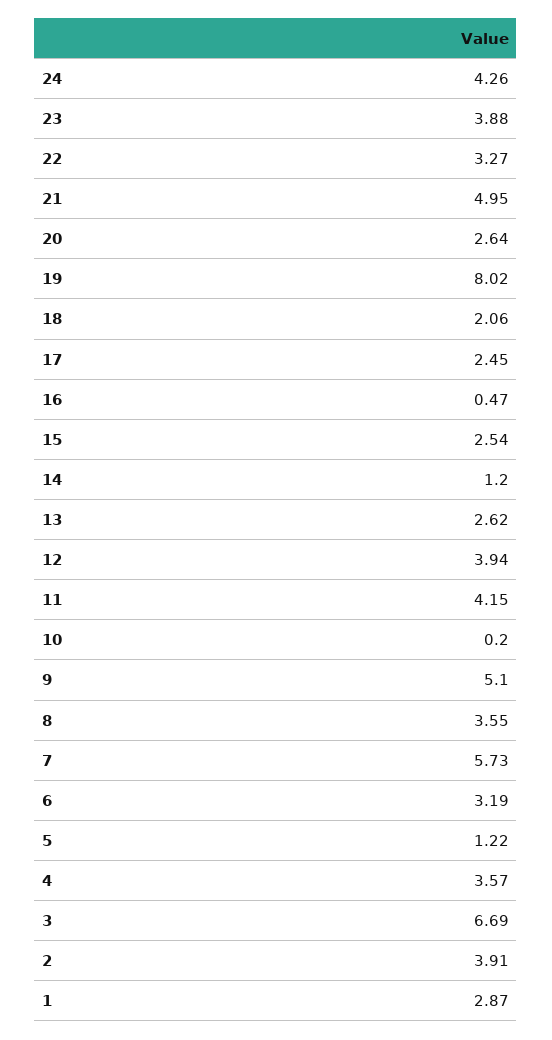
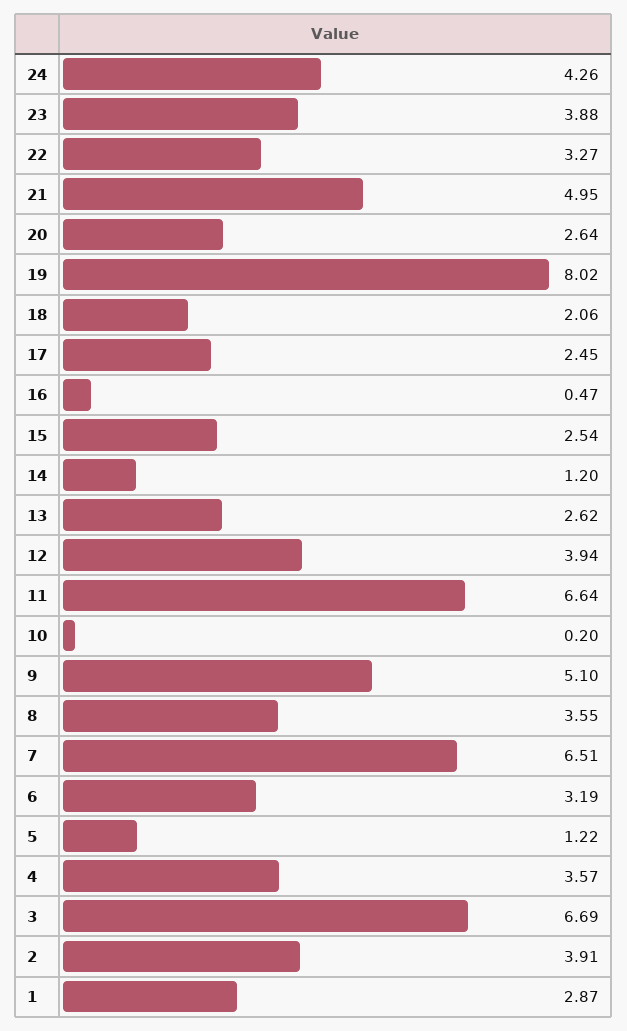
11: 4.15 -> 6.64
7: 5.73 -> 6.51

